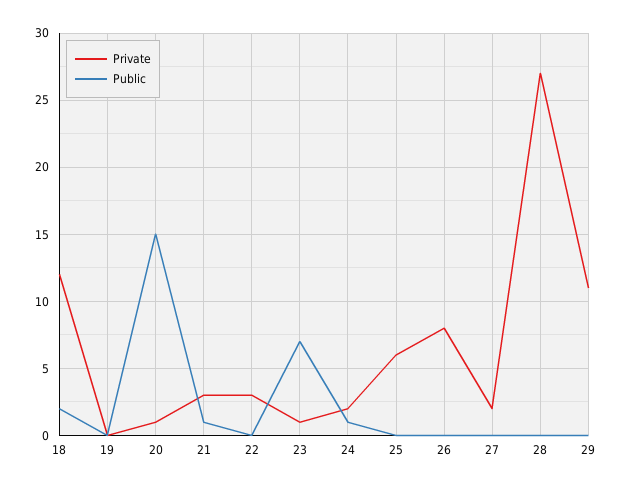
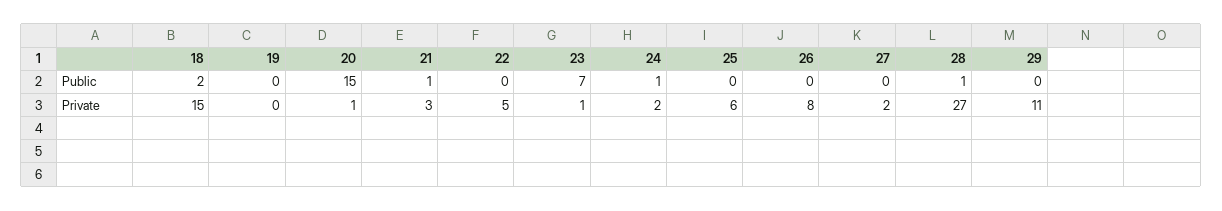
Private, 18: 12 -> 15
Private, 22: 3 -> 5
Public, 28: 0 -> 1

